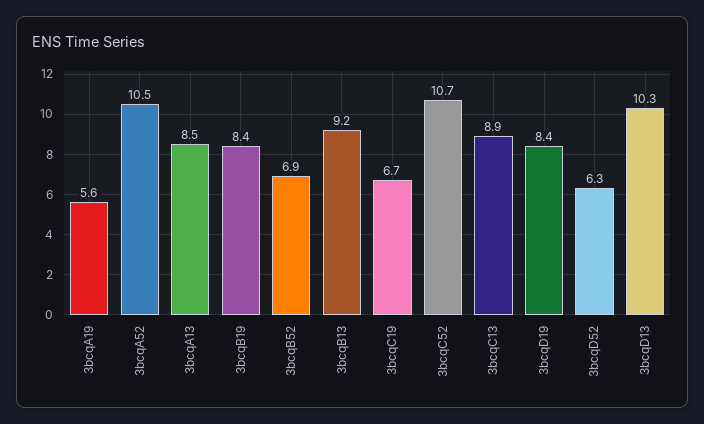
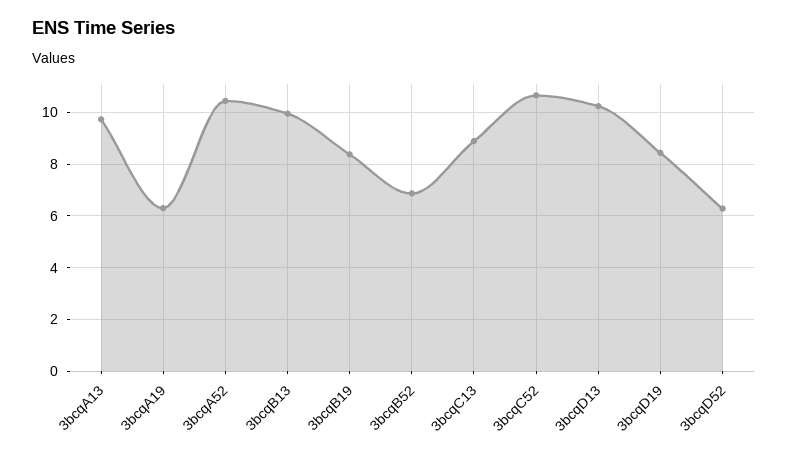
3bcqA19: 5.6 -> 6.25
3bcqA13: 8.5 -> 9.75
3bcqB13: 9.2 -> 10
3bcqC19: 6.7 -> none

